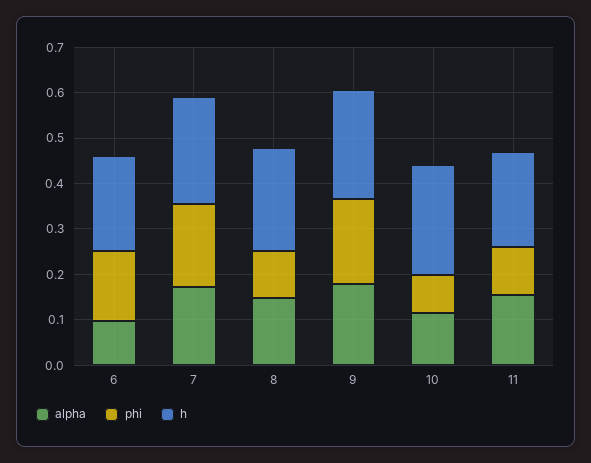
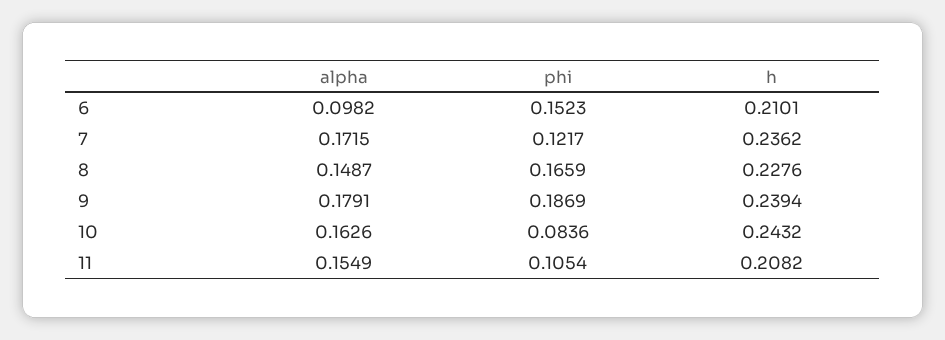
phi, 7: 0.18 -> 0.1217
phi, 8: 0.1 -> 0.1659
alpha, 10: 0.12 -> 0.1626

